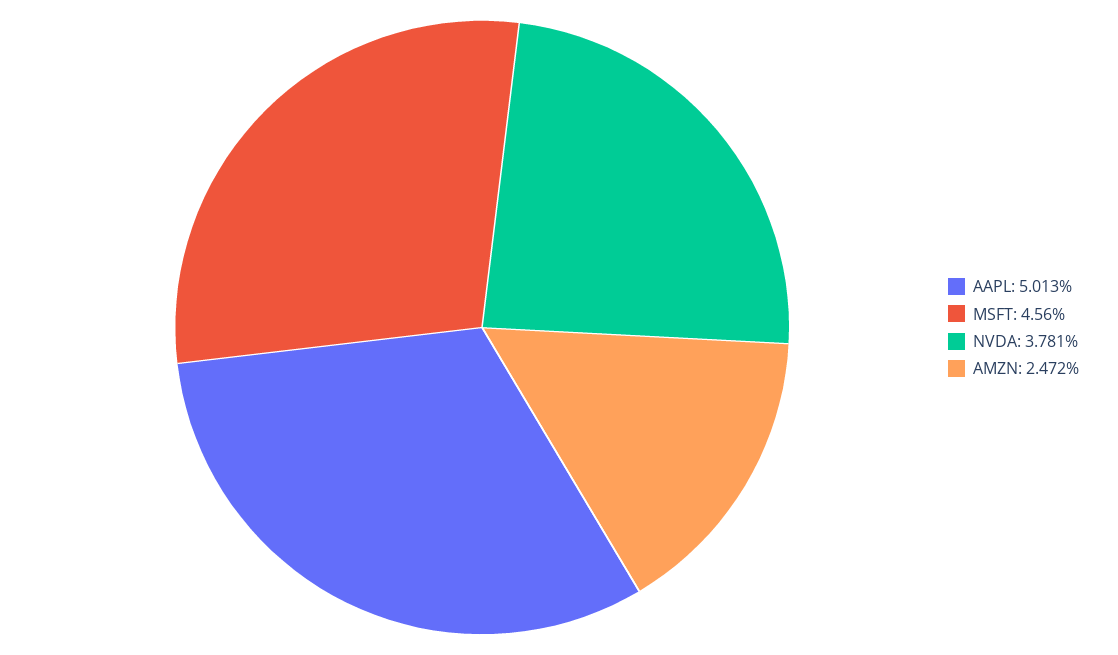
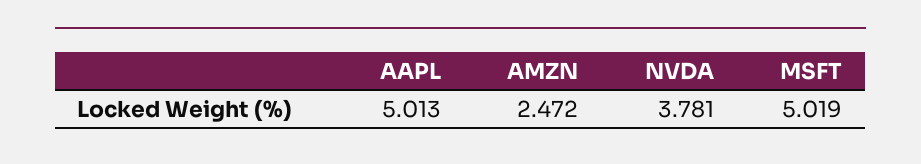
MSFT: 4.56 -> 5.019

